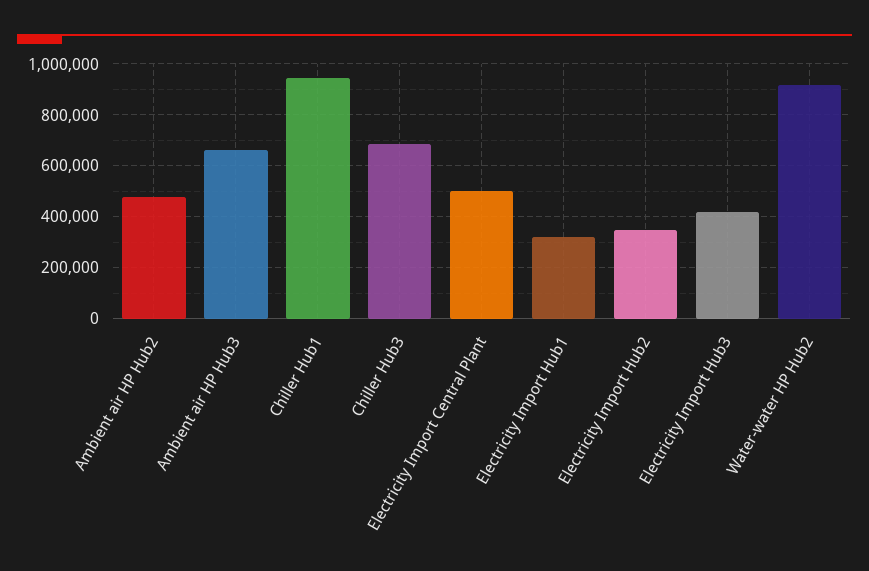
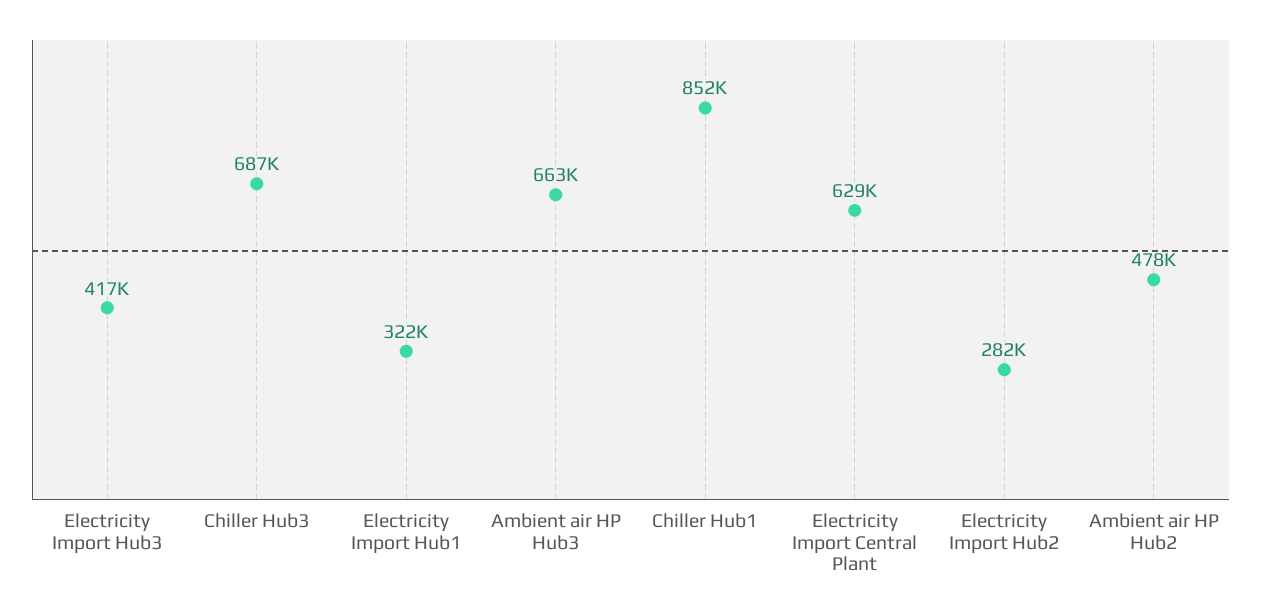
Chiller Hub1: 950000 -> 852000
Electricity Import Central Plant: 500000 -> 629000
Electricity Import Hub2: 350000 -> 282000
Water-water HP Hub2: 925000 -> none

